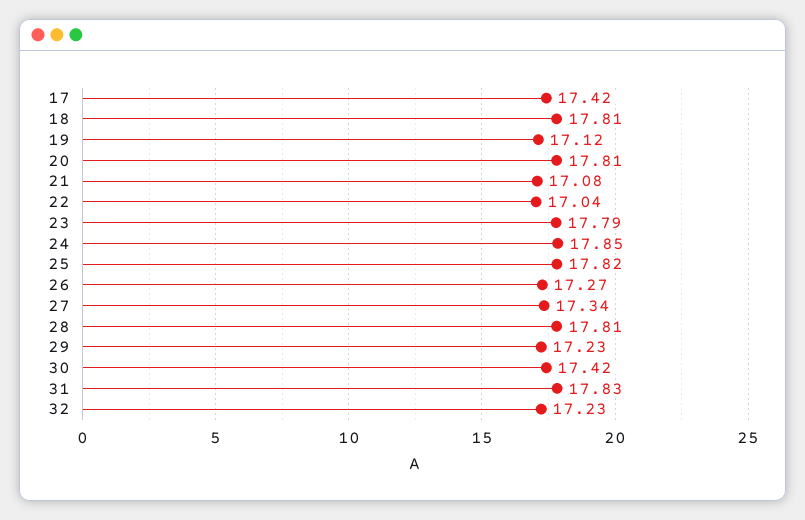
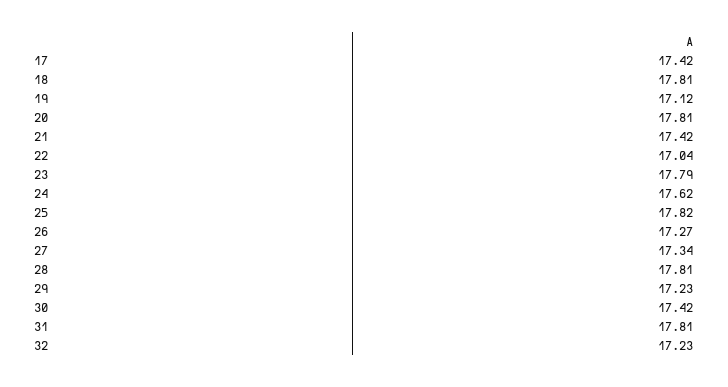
21: 17.08 -> 17.42
24: 17.85 -> 17.62
31: 17.83 -> 17.81

